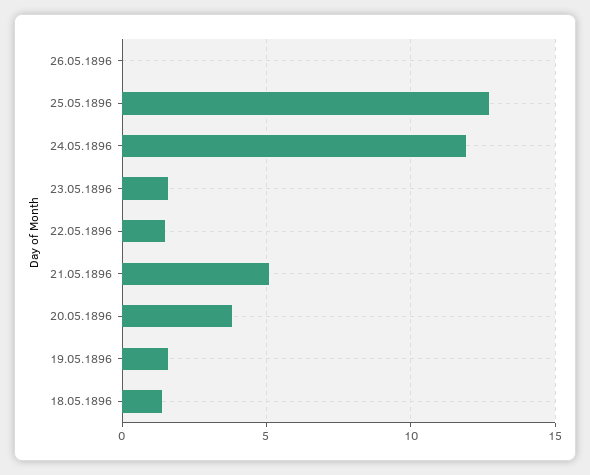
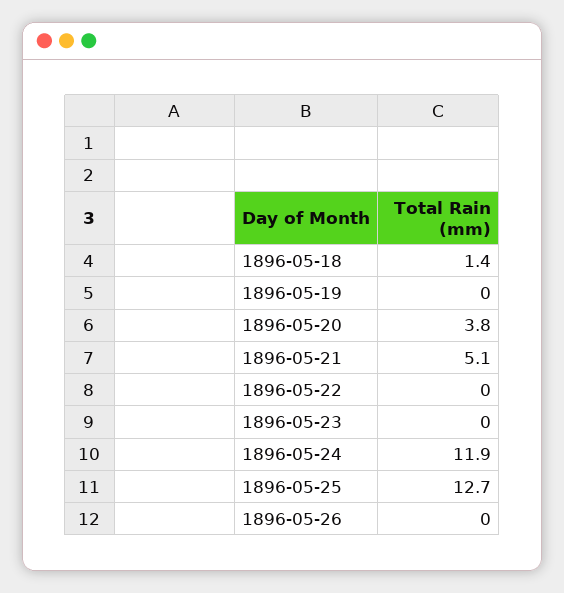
23.05.1896: 1.5 -> 0
22.05.1896: 1.5 -> 0
19.05.1896: 1.5 -> 0

